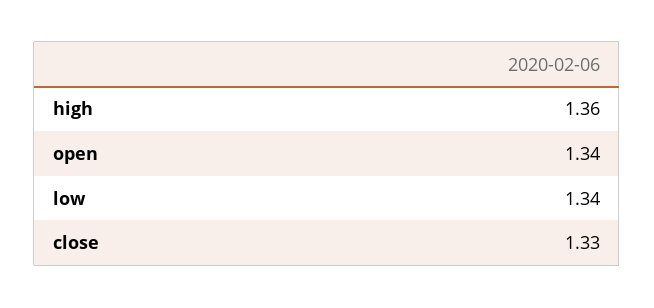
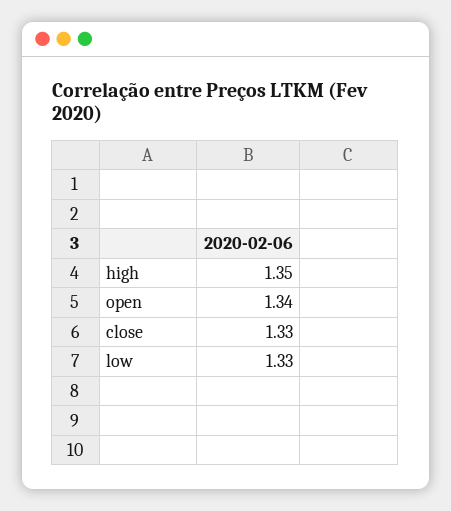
high: 1.36 -> 1.35
low: 1.34 -> 1.33

